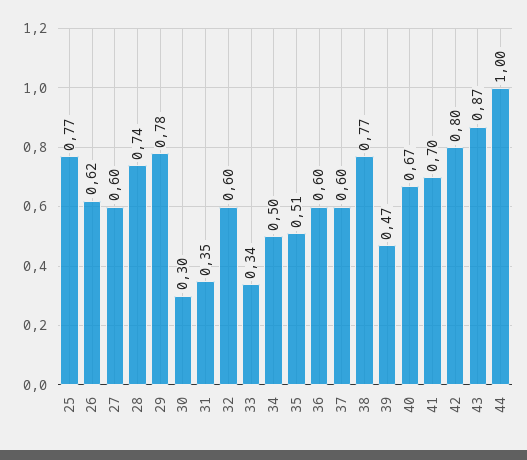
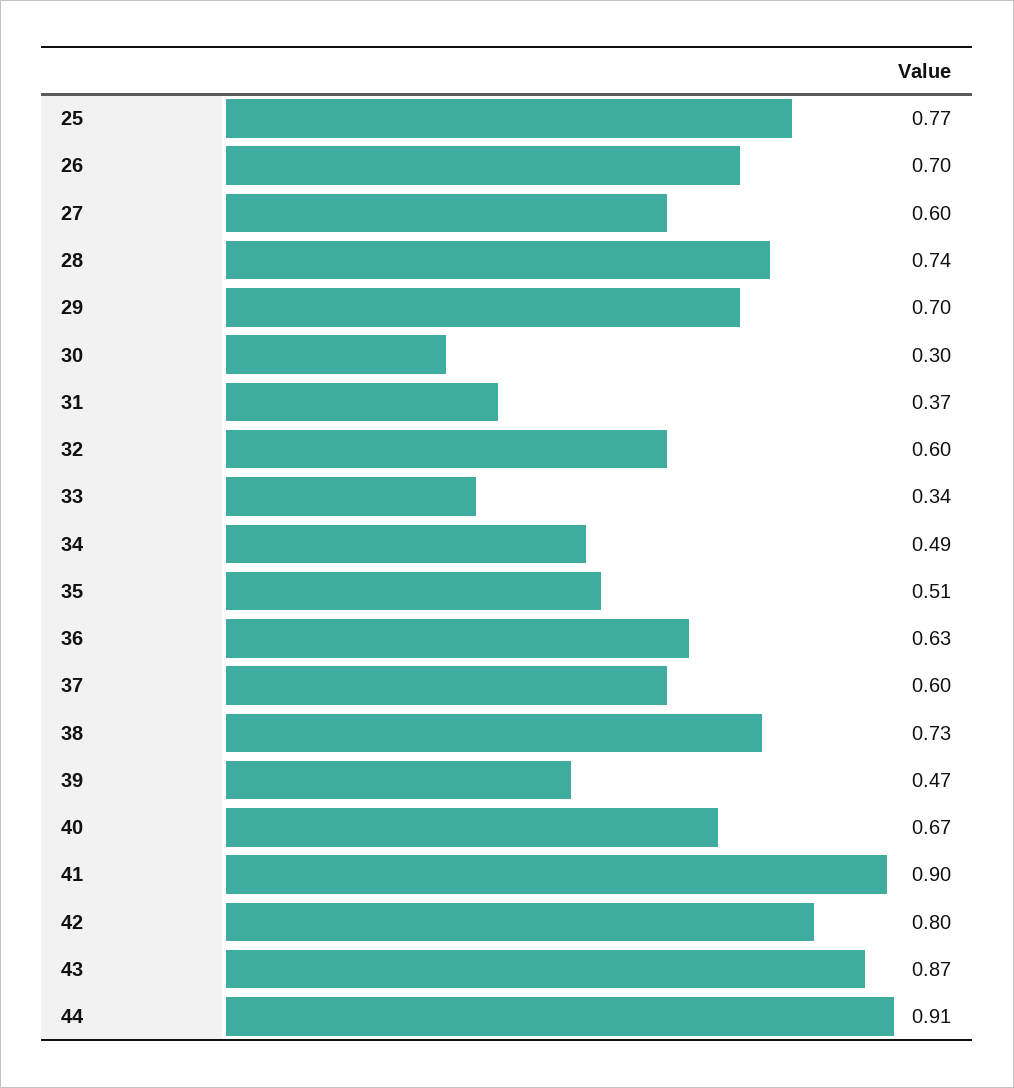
26: 0.62 -> 0.7
29: 0.78 -> 0.7
31: 0.35 -> 0.37
34: 0.5 -> 0.49
36: 0.6 -> 0.63
38: 0.77 -> 0.73
41: 0.7 -> 0.9
44: 1 -> 0.91

